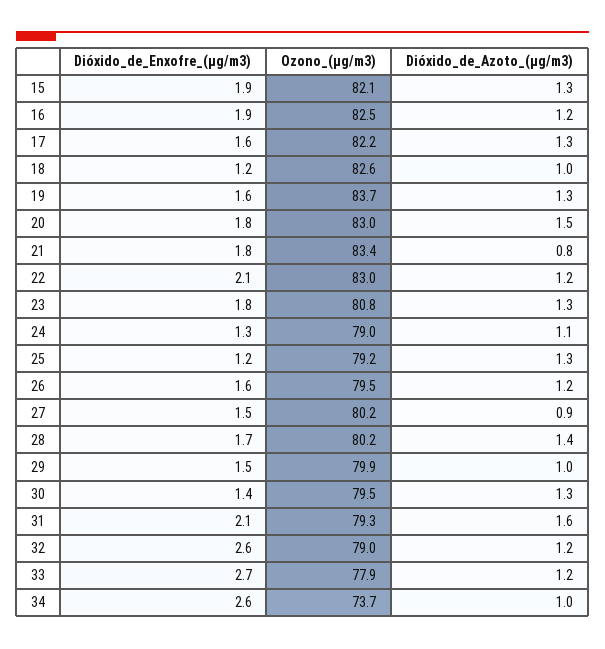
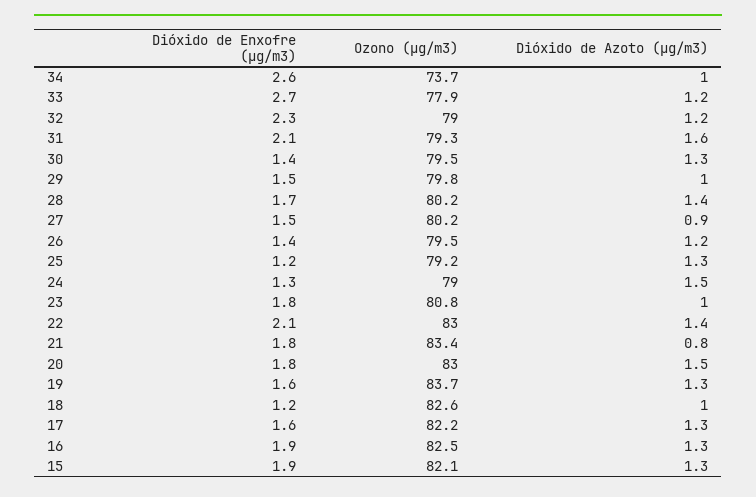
Dióxido_de_Azoto_(µg/m3), 16: 1.2 -> 1.3
Dióxido_de_Azoto_(µg/m3), 22: 1.2 -> 1.4
Dióxido_de_Azoto_(µg/m3), 23: 1.3 -> 1
Dióxido_de_Azoto_(µg/m3), 24: 1.1 -> 1.5
Dióxido_de_Enxofre_(µg/m3), 26: 1.6 -> 1.4
Ozono_(µg/m3), 29: 79.9 -> 79.8
Dióxido_de_Enxofre_(µg/m3), 32: 2.6 -> 2.3

